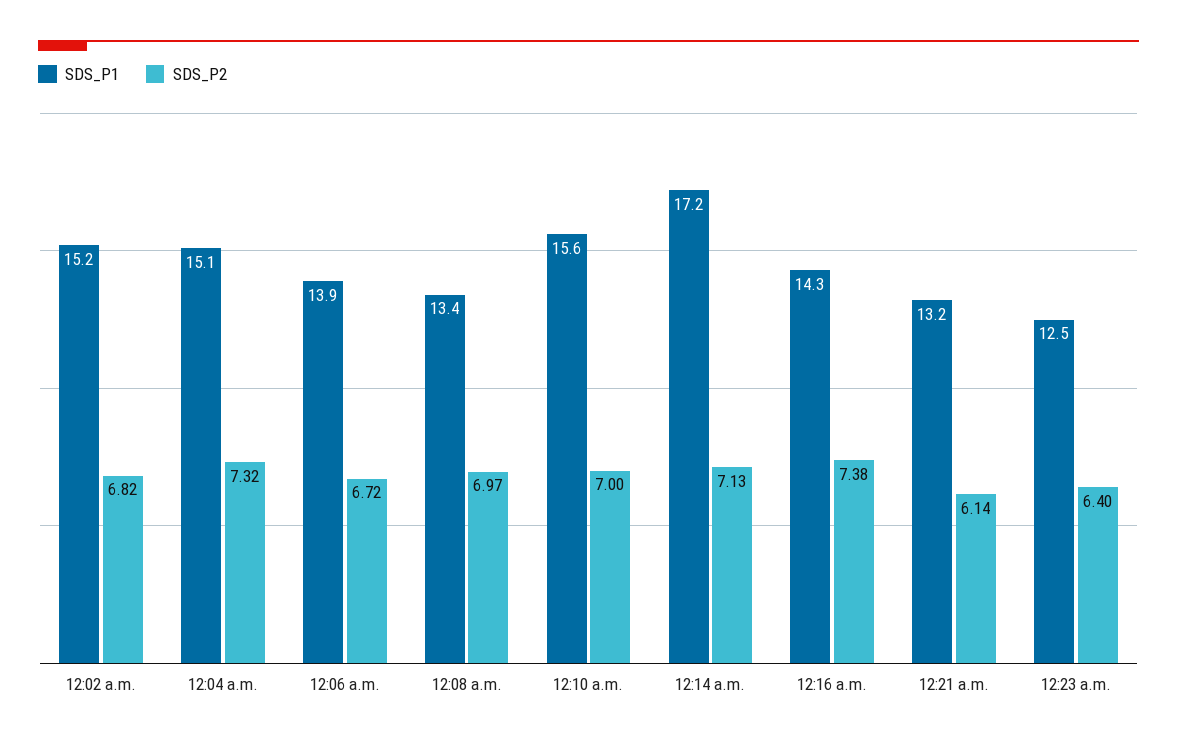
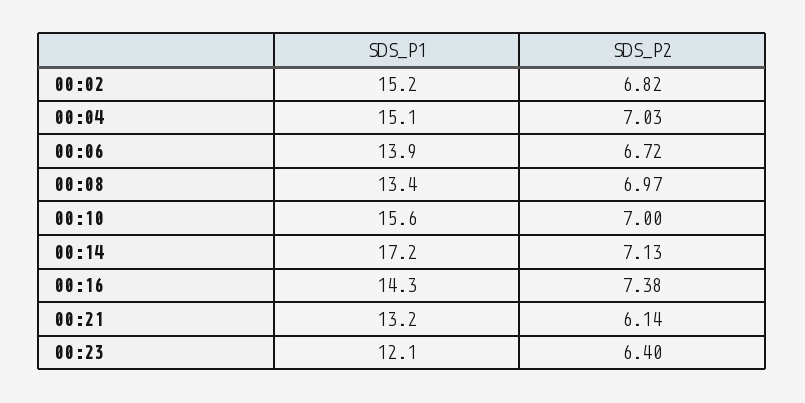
SDS_P2, 12:04 a.m.: 7.32 -> 7.03
SDS_P1, 12:23 a.m.: 12.5 -> 12.1

